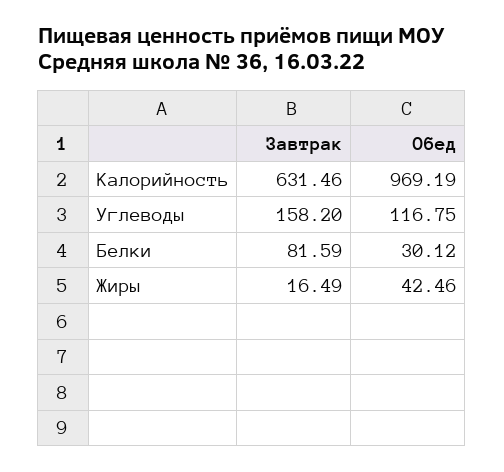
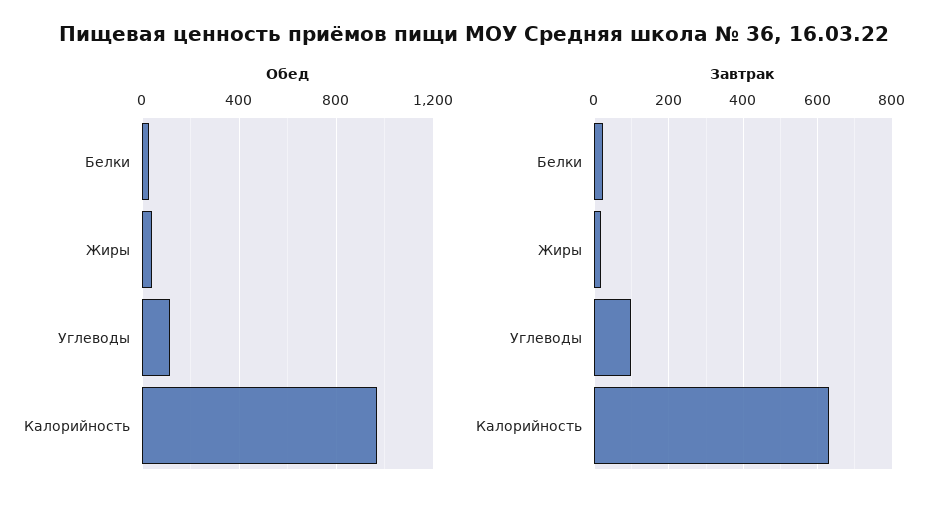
Завтрак, Углеводы: 158.2 -> 100
Завтрак, Белки: 81.59 -> 20

